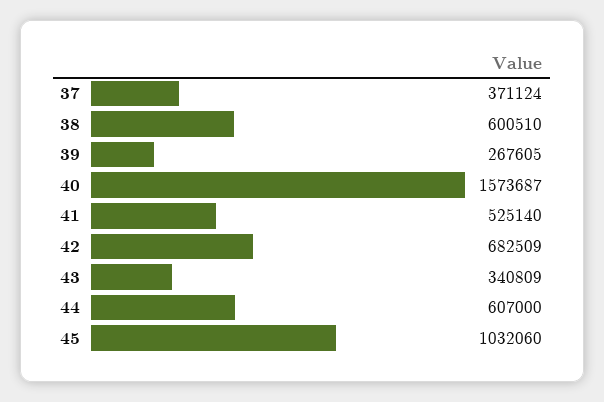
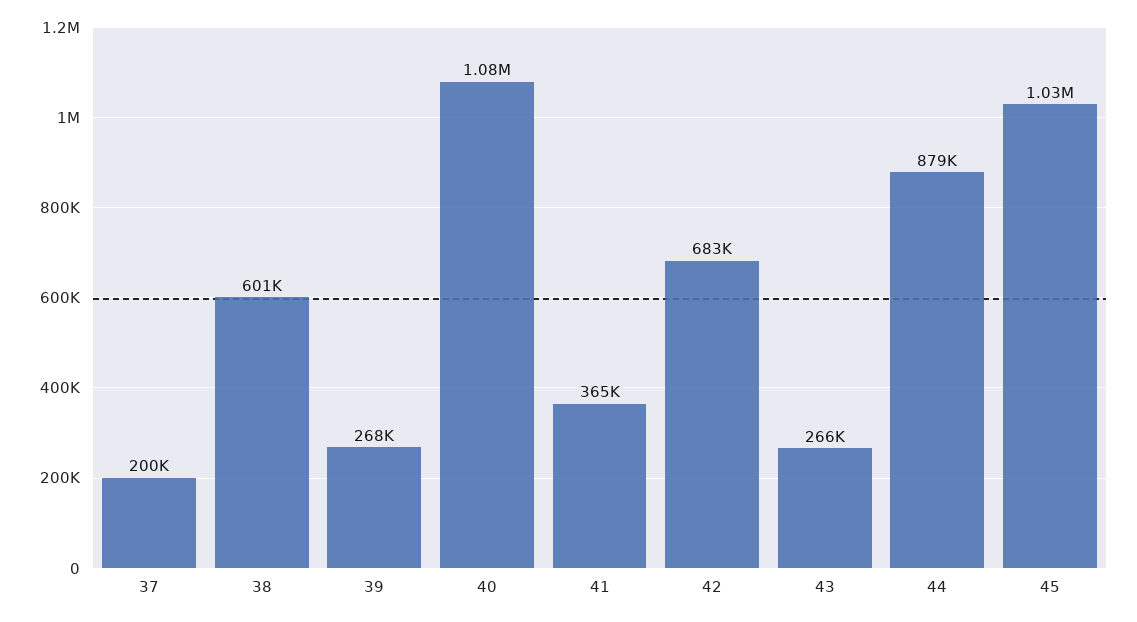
37: 371124 -> 200000
40: 1573687 -> 1080000
41: 525140 -> 365000
43: 340809 -> 266000
44: 607000 -> 879000

